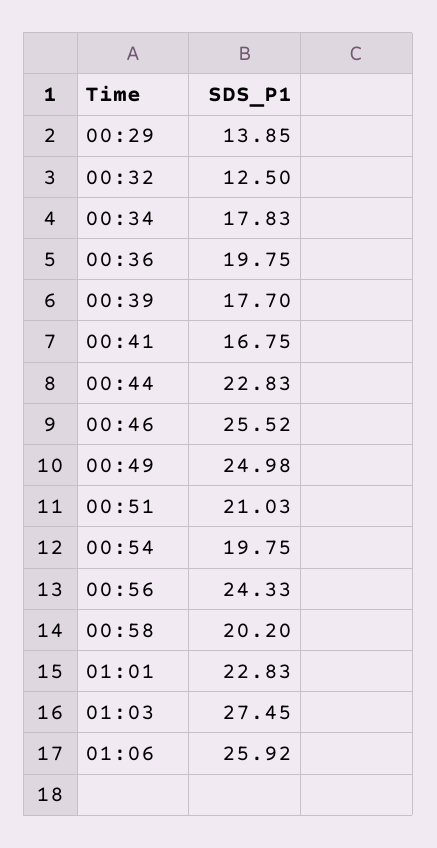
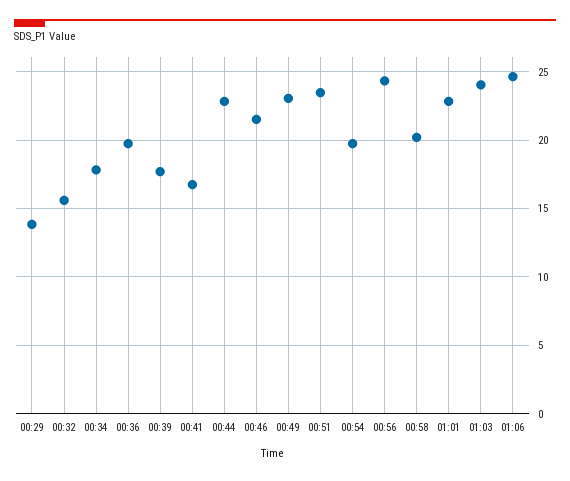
00:32: 12.5 -> 15.5
00:46: 25.52 -> 21.5
00:49: 24.98 -> 23
00:51: 21.03 -> 23.5
01:03: 27.45 -> 24
01:06: 25.92 -> 24.5

